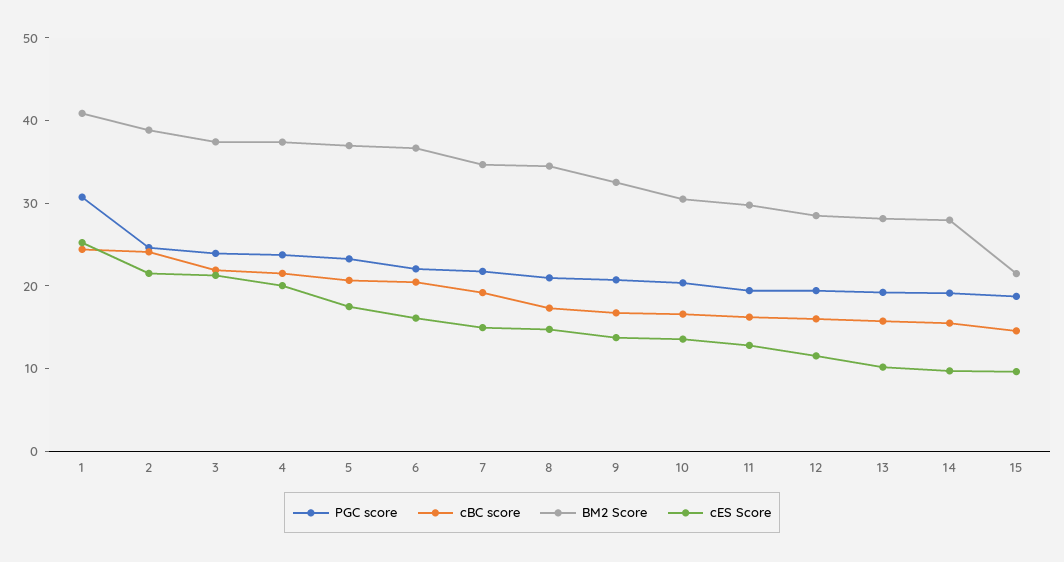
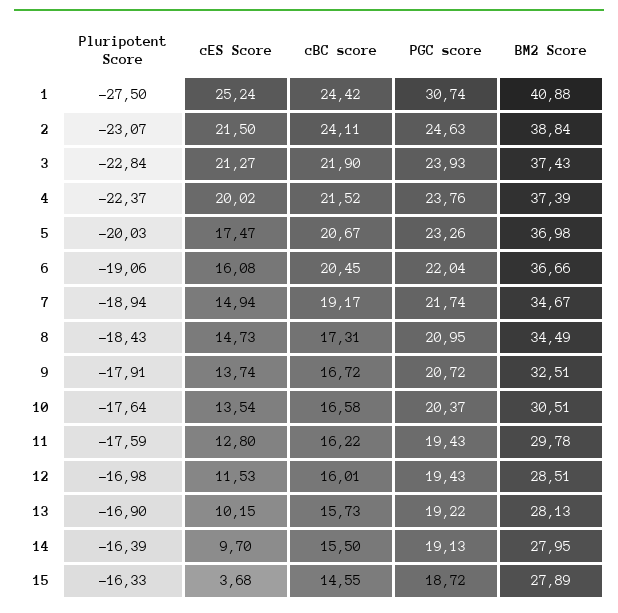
BM2 Score, 15: 22 -> 27.89
cES Score, 15: 10 -> 3.68
Pluripotent Score, 1: none -> -27.5
Pluripotent Score, 2: none -> -23.07
Pluripotent Score, 3: none -> -22.84
Pluripotent Score, 4: none -> -22.37
Pluripotent Score, 5: none -> -20.03
Pluripotent Score, 6: none -> -19.06
Pluripotent Score, 7: none -> -18.94
Pluripotent Score, 8: none -> -18.43
Pluripotent Score, 9: none -> -17.91
Pluripotent Score, 10: none -> -17.64
Pluripotent Score, 11: none -> -17.59
Pluripotent Score, 12: none -> -16.98
Pluripotent Score, 13: none -> -16.9
Pluripotent Score, 14: none -> -16.39
Pluripotent Score, 15: none -> -16.33

